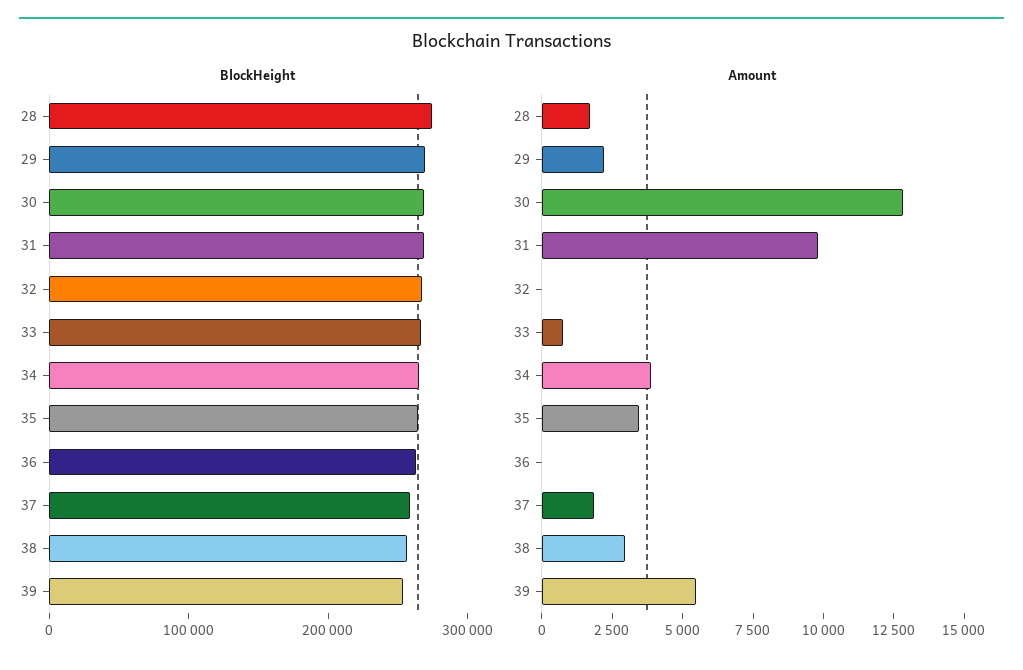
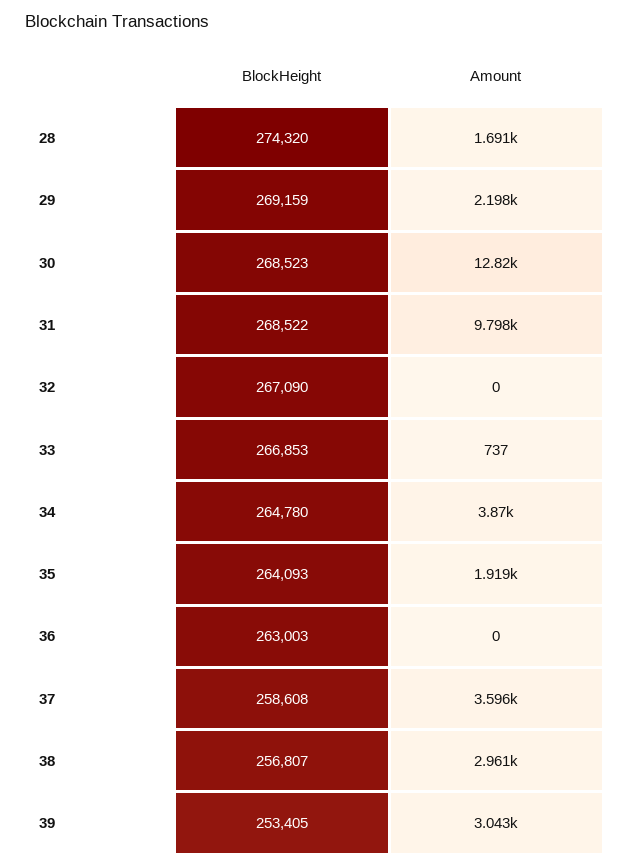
Amount, 35: 3500 -> 1919
Amount, 37: 2000 -> 3596
Amount, 39: 5500 -> 3043

